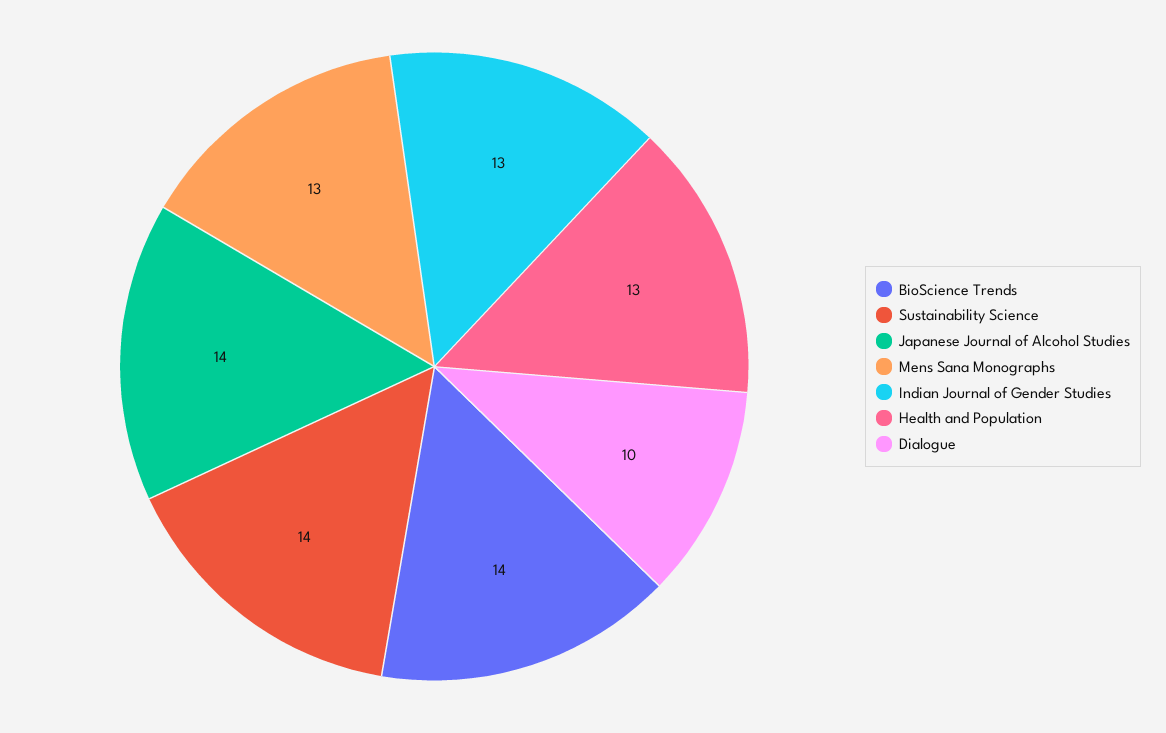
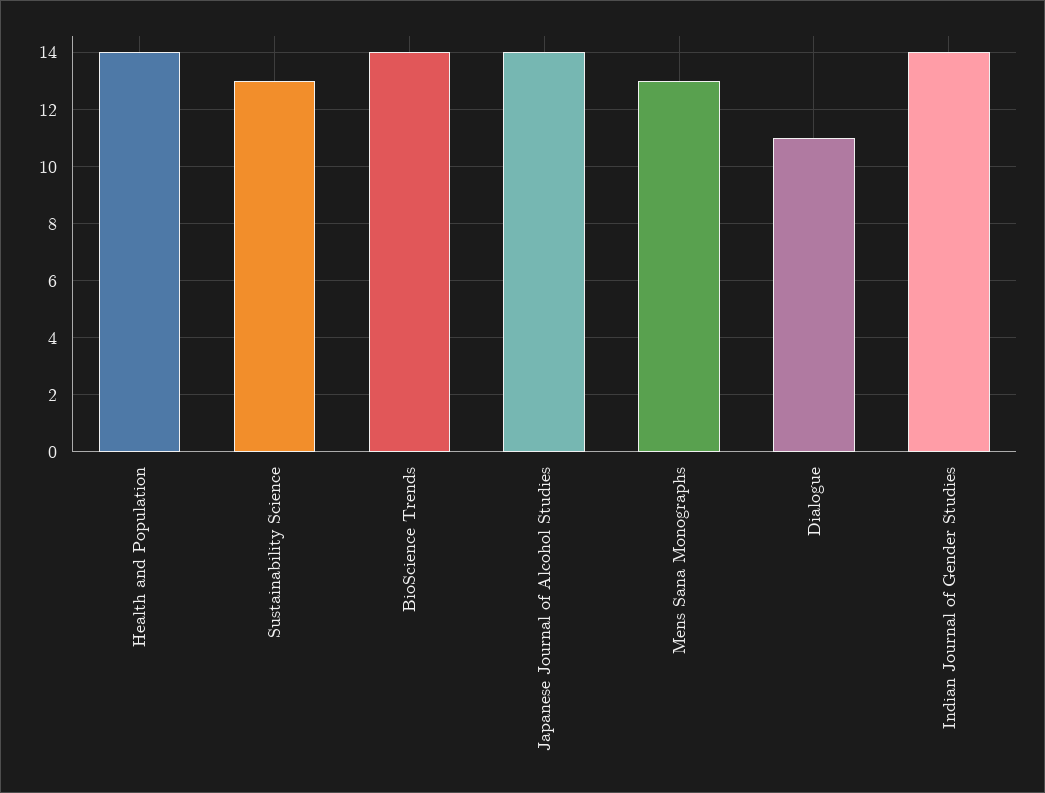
Sustainability Science: 14 -> 13
Indian Journal of Gender Studies: 13 -> 14
Health and Population: 13 -> 14
Dialogue: 10 -> 11

